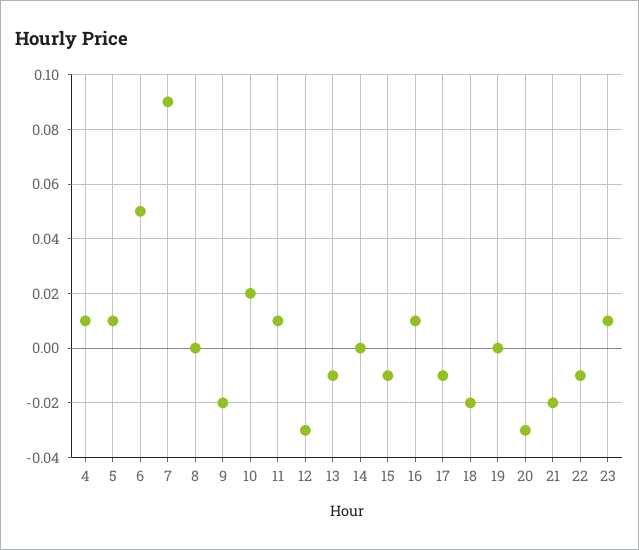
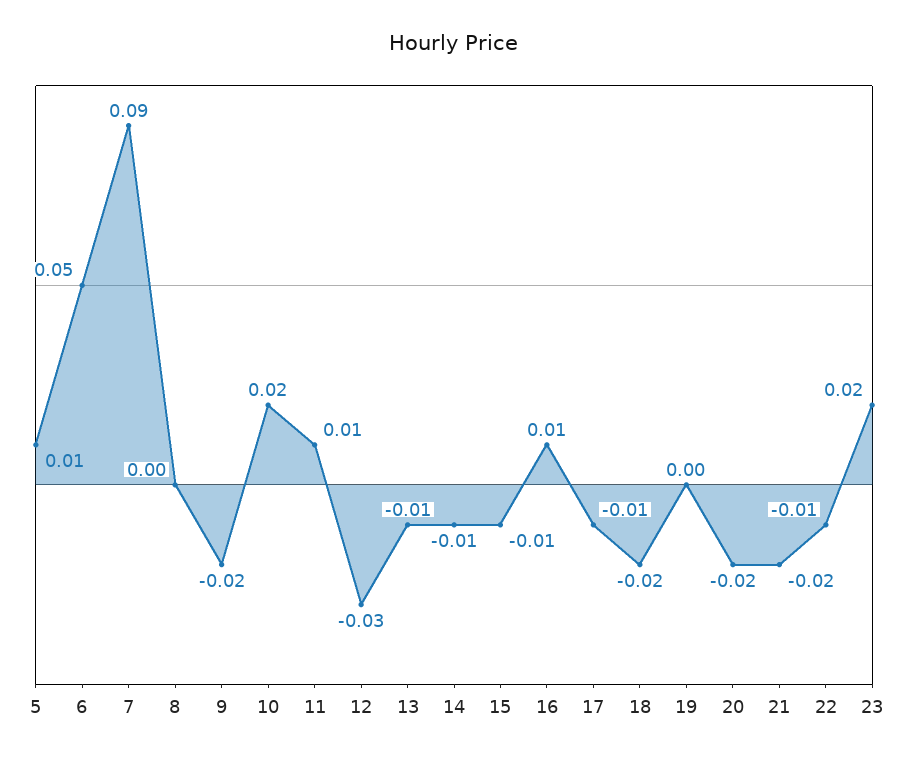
4: 0.01 -> none
14: 0 -> -0.01
20: -0.03 -> -0.02
23: 0.01 -> 0.02

